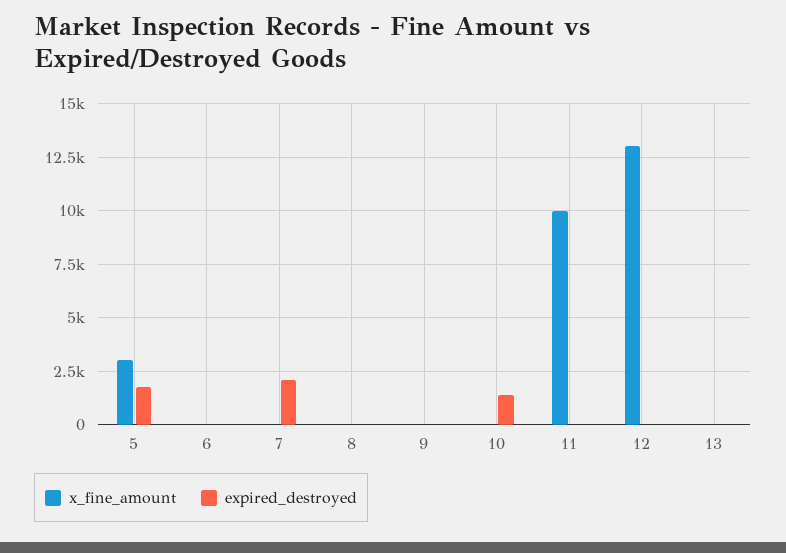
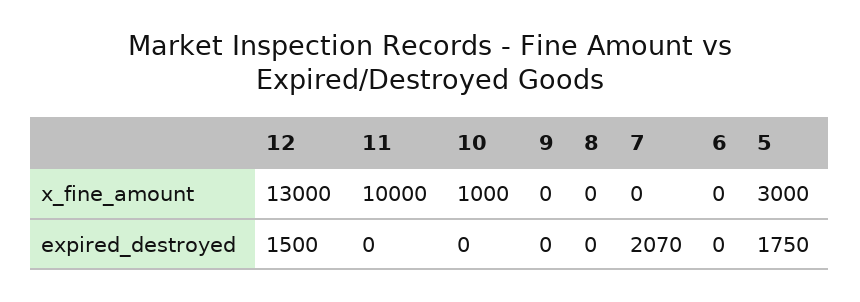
x_fine_amount, 10: 0 -> 1000
expired_destroyed, 10: 1500 -> 0
expired_destroyed, 12: 0 -> 1500
x_fine_amount, 13: 0 -> none
expired_destroyed, 13: 0 -> none

